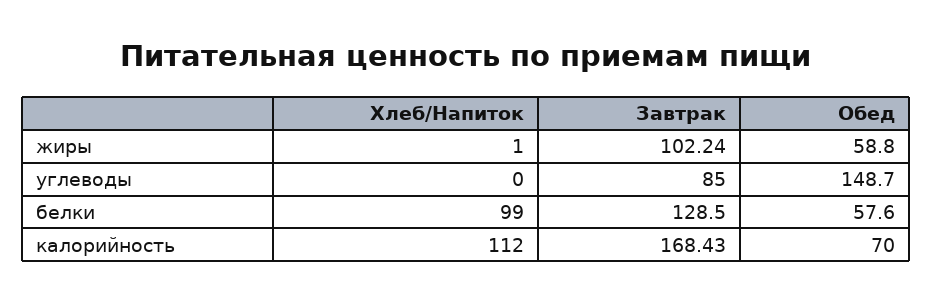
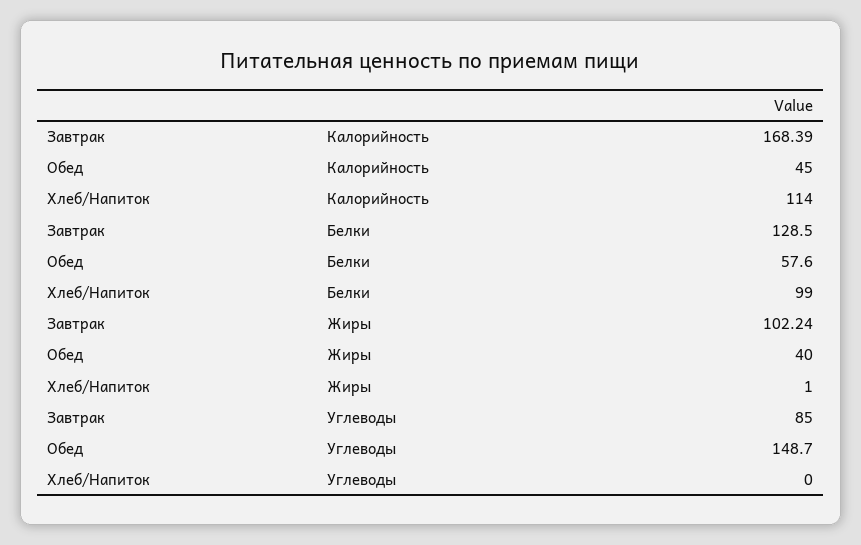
Обед, жиры: 58.8 -> 40
Хлеб/Напиток, калорийность: 112 -> 114
Завтрак, калорийность: 168.43 -> 168.39
Обед, калорийность: 70 -> 45

